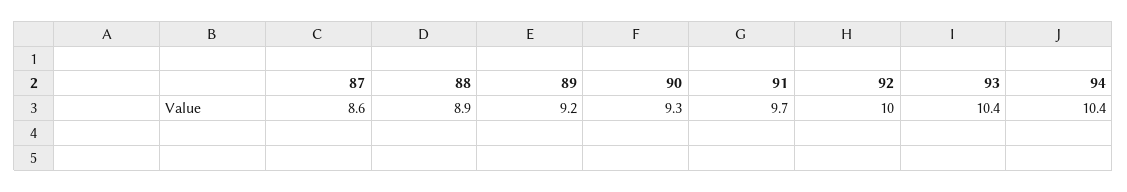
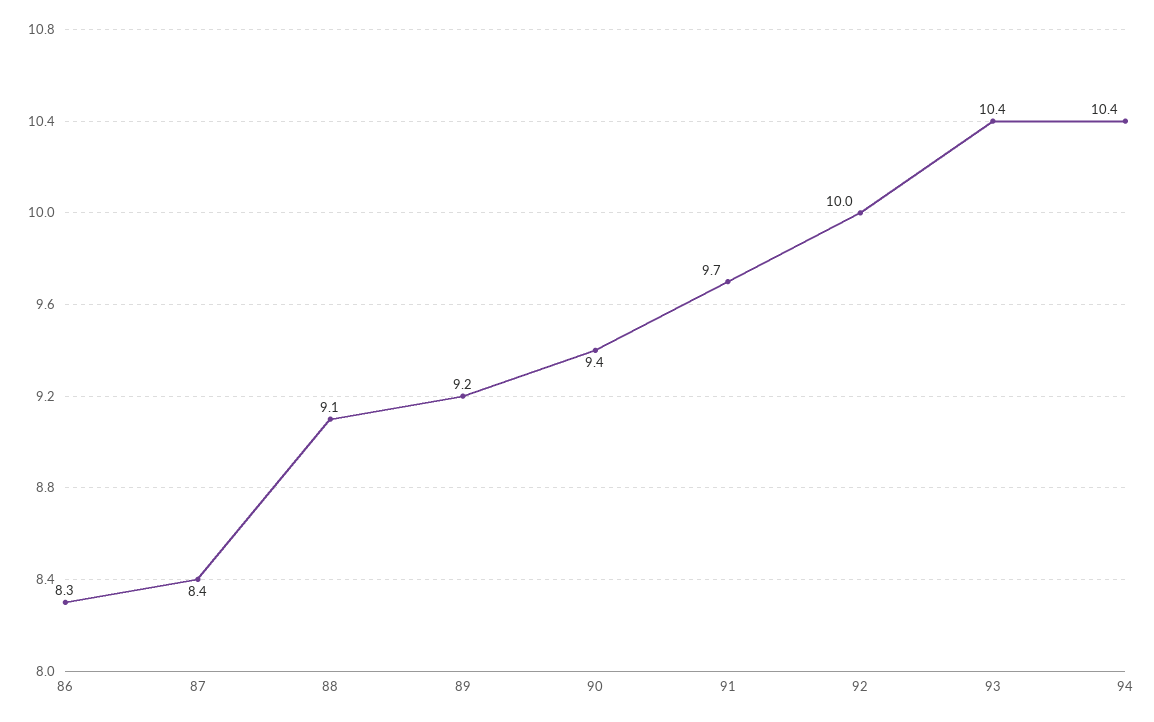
87: 8.6 -> 8.4
88: 8.9 -> 9.1
90: 9.3 -> 9.4
86: none -> 8.3

